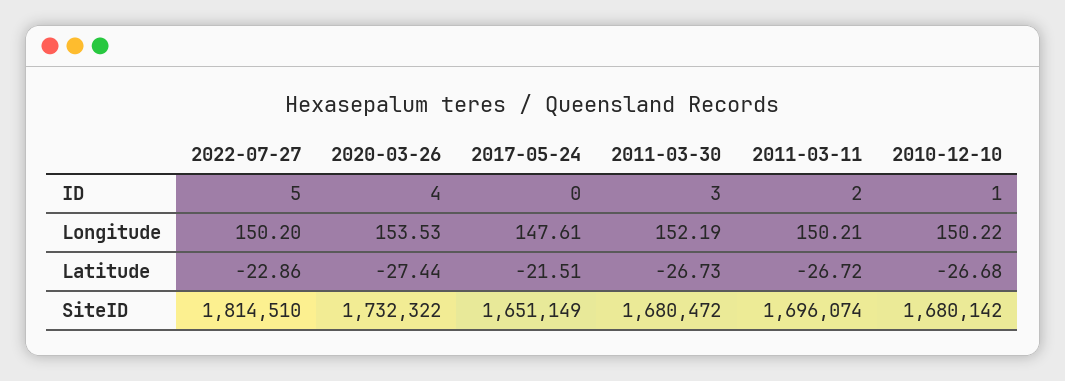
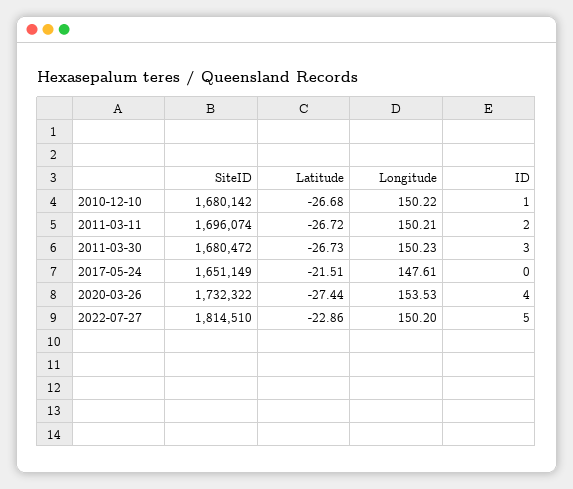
2011-03-30, Longitude: 152.19 -> 150.23

